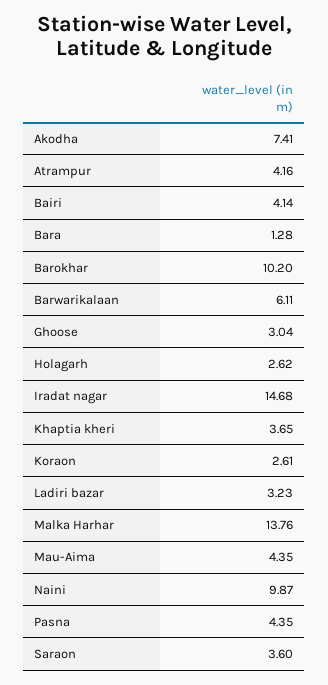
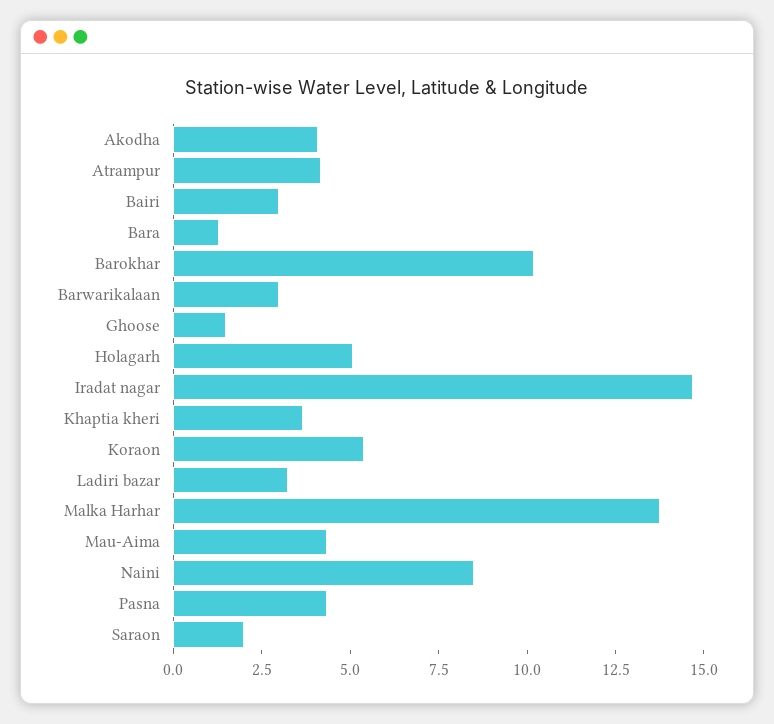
Akodha: 7.41 -> 4
Bairi: 4.14 -> 3
Barwarikalaan: 6.11 -> 3
Ghoose: 3.04 -> 1.5
Holagarh: 2.62 -> 5
Koraon: 2.61 -> 5.5
Naini: 9.87 -> 8.5
Saraon: 3.6 -> 2

